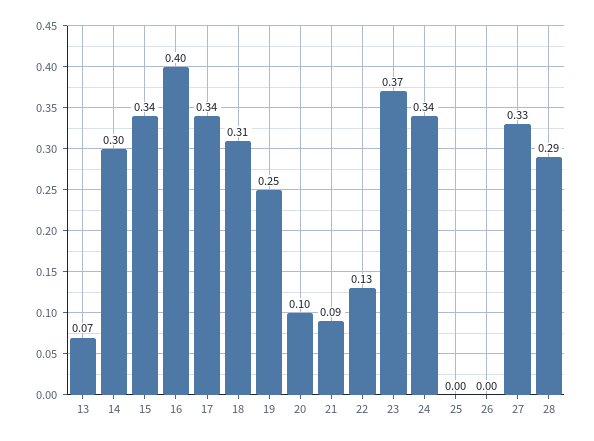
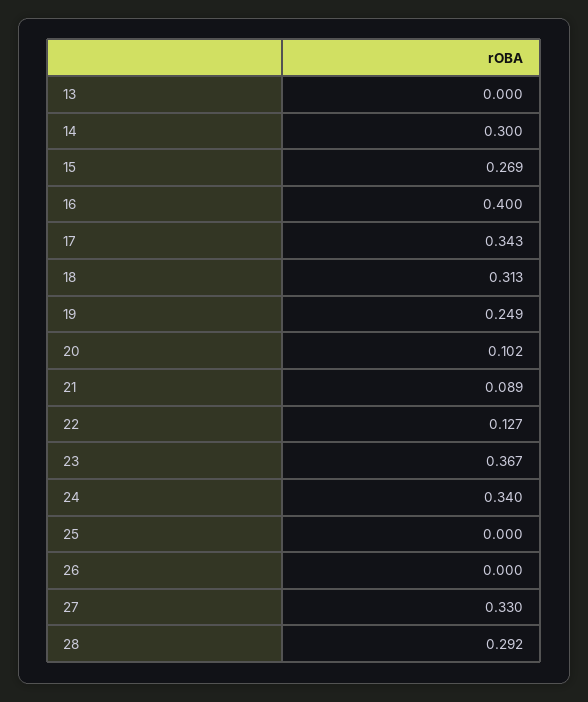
13: 0.07 -> 0
15: 0.34 -> 0.269

